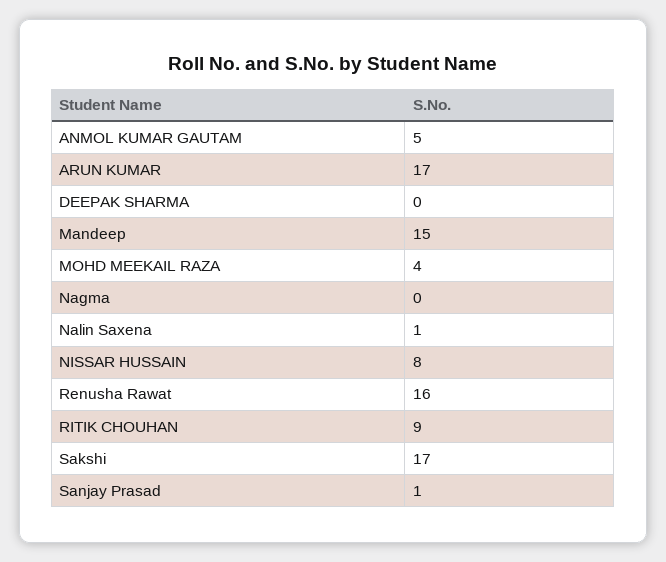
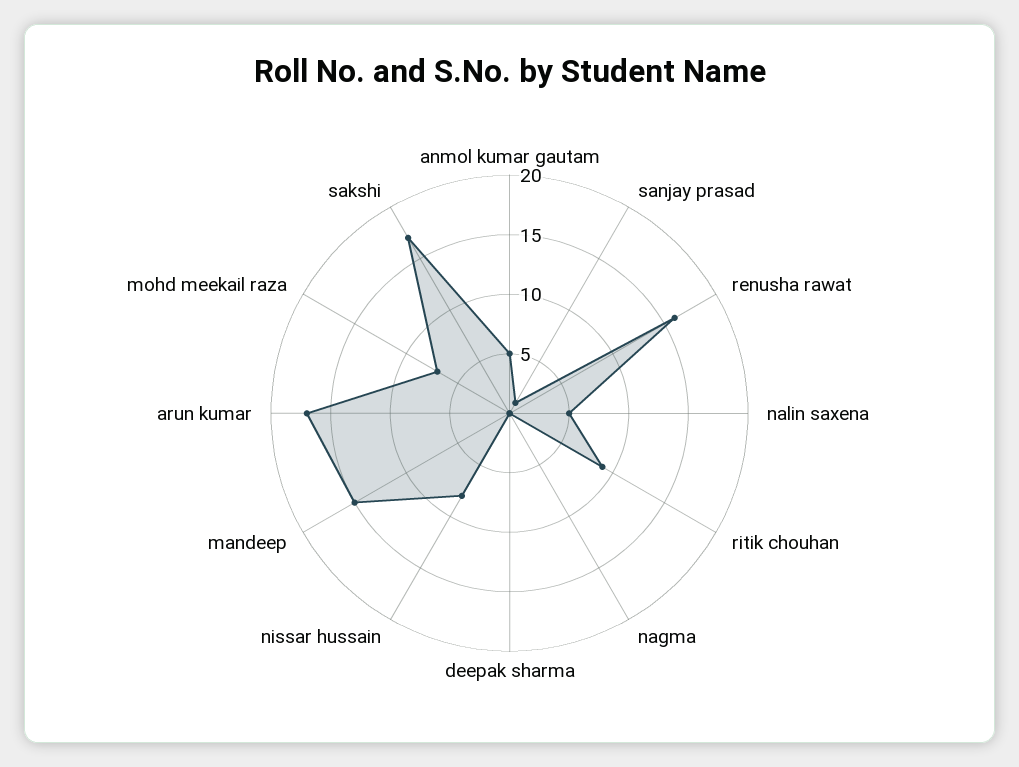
MOHD MEEKAIL RAZA: 4 -> 7
Nalin Saxena: 1 -> 5

